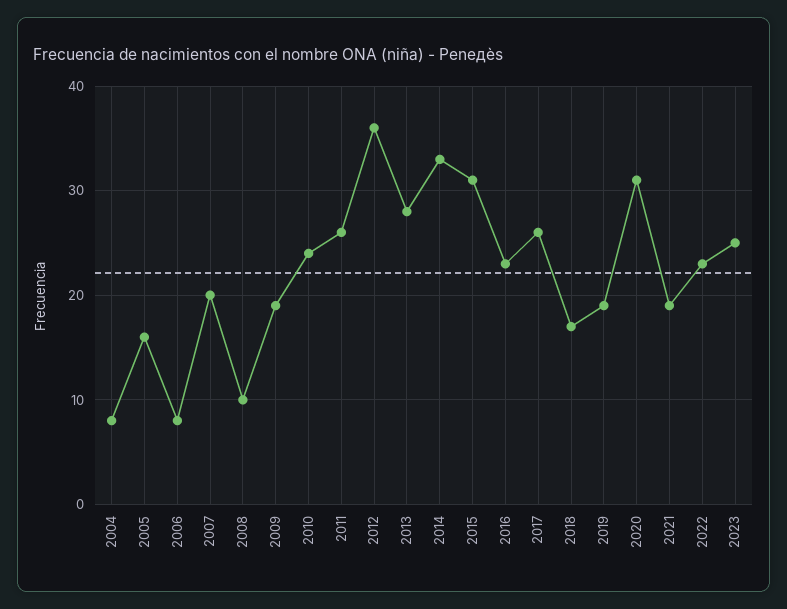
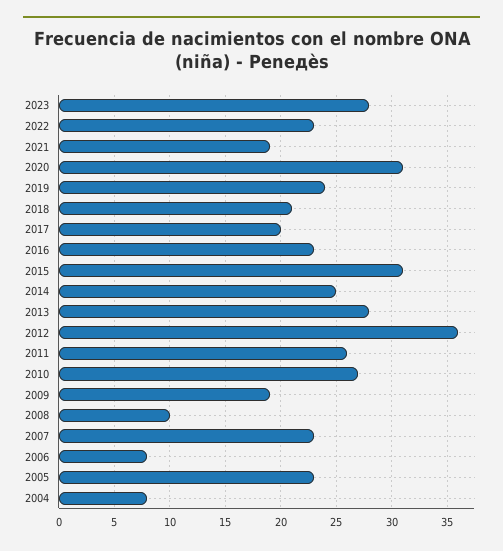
2005: 16 -> 23
2007: 20 -> 23
2010: 24 -> 27
2014: 33 -> 25
2017: 26 -> 20
2018: 17 -> 21
2019: 19 -> 24
2023: 25 -> 28

